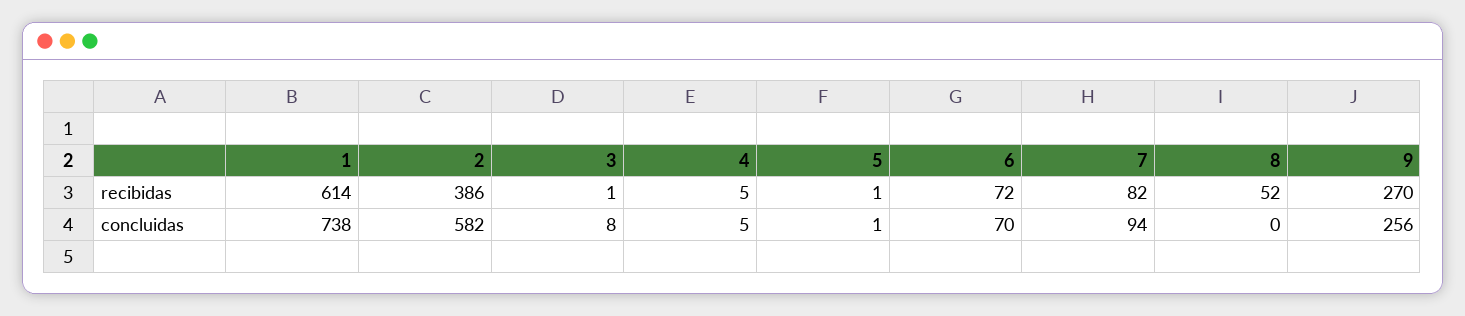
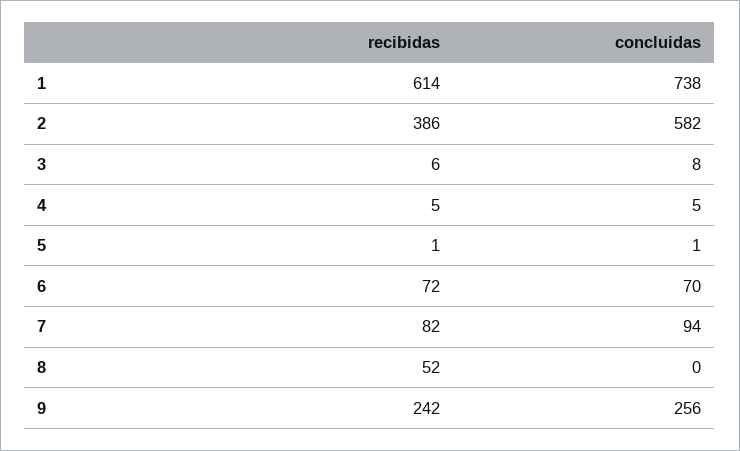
3, recibidas: 1 -> 6
9, recibidas: 270 -> 242

